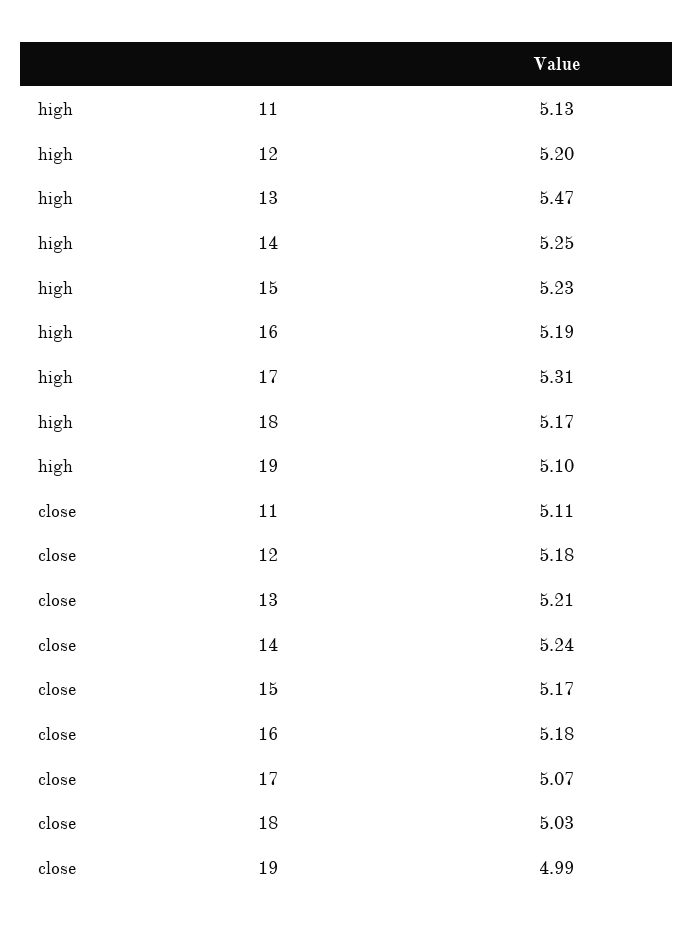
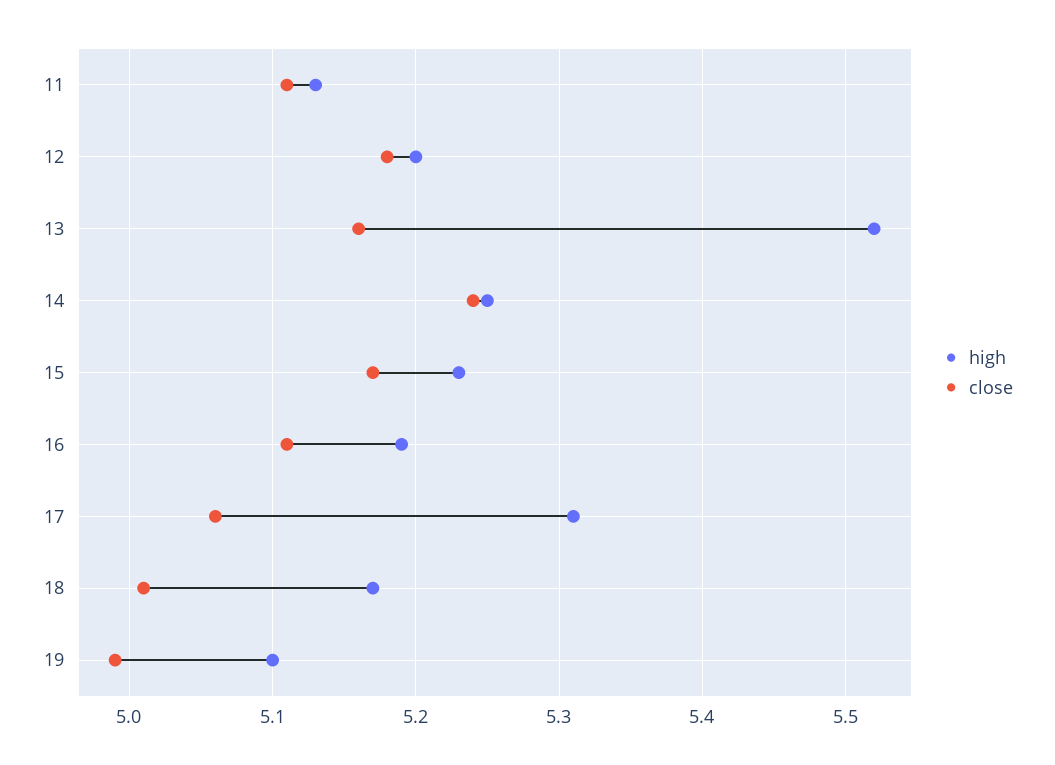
high, 13: 5.47 -> 5.52
close, 13: 5.21 -> 5.16
close, 16: 5.18 -> 5.11
close, 17: 5.07 -> 5.06
close, 18: 5.03 -> 5.01

